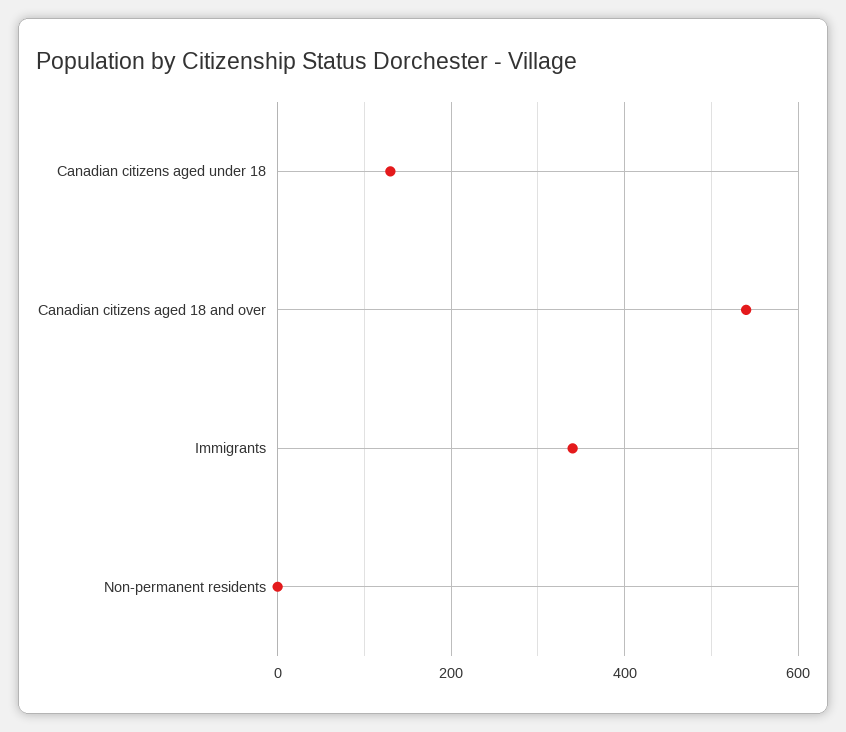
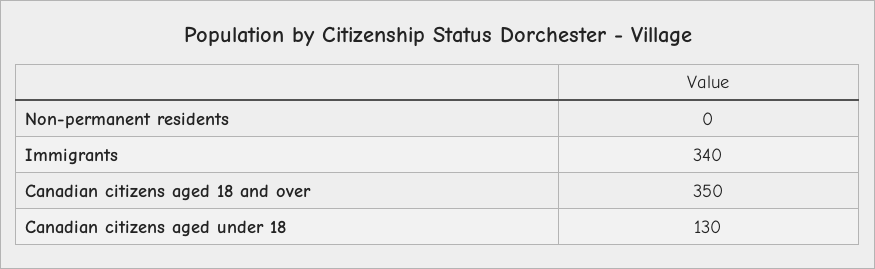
Canadian citizens aged 18 and over: 540 -> 350

